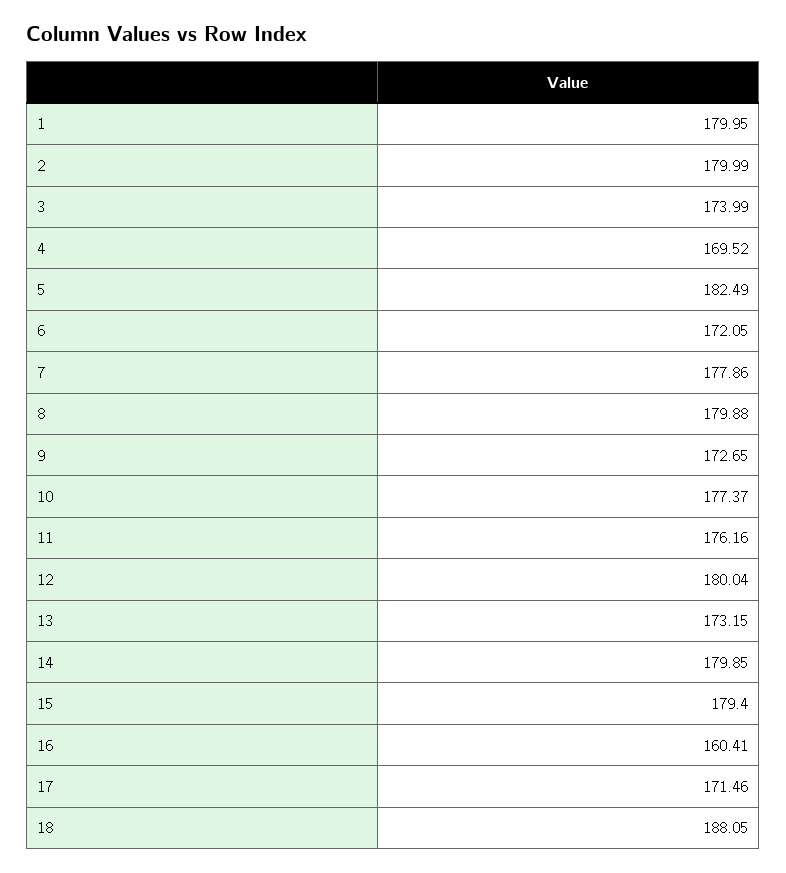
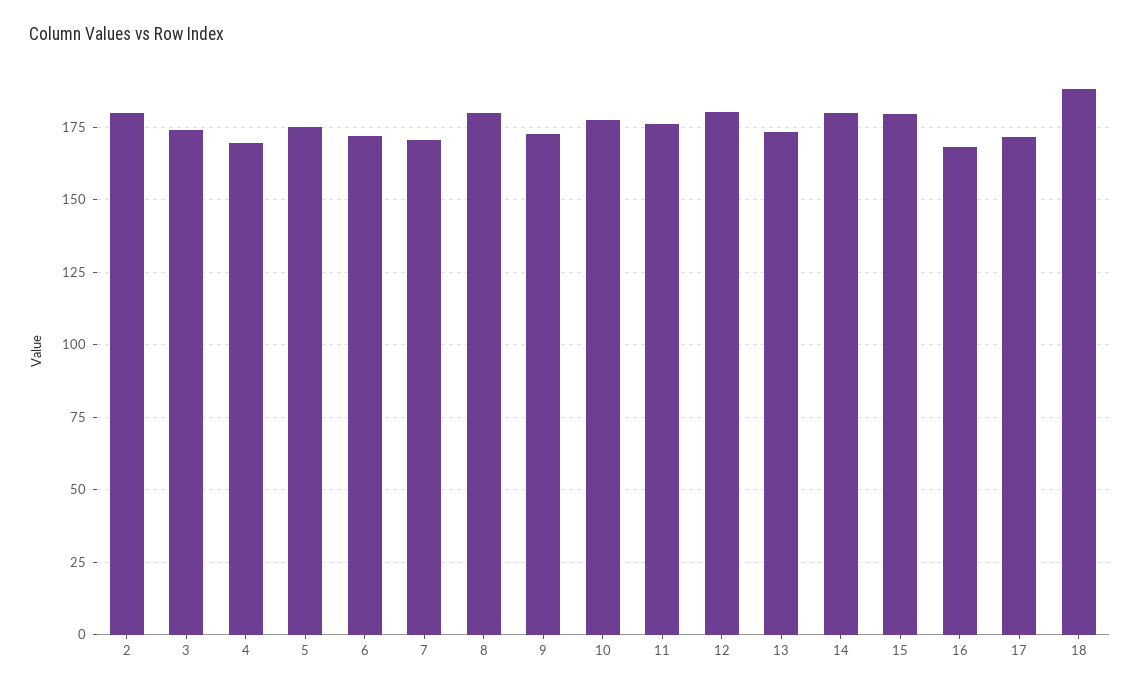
1: 179.95 -> none
5: 182.49 -> 175
7: 177.86 -> 170
16: 160.41 -> 167.5

